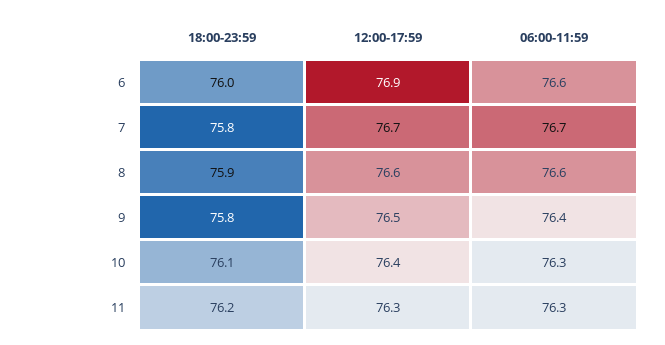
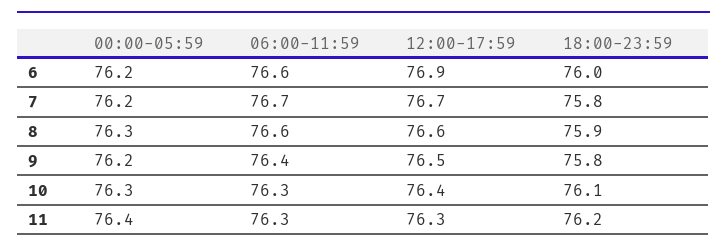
00:00-05:59, 6: none -> 76.2
00:00-05:59, 7: none -> 76.2
00:00-05:59, 8: none -> 76.3
00:00-05:59, 9: none -> 76.2
00:00-05:59, 10: none -> 76.3
00:00-05:59, 11: none -> 76.4

